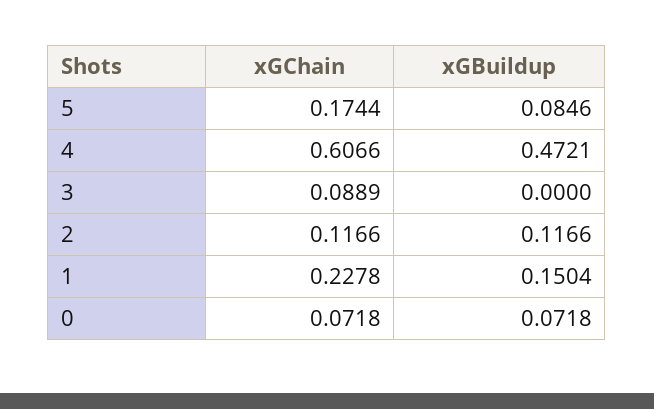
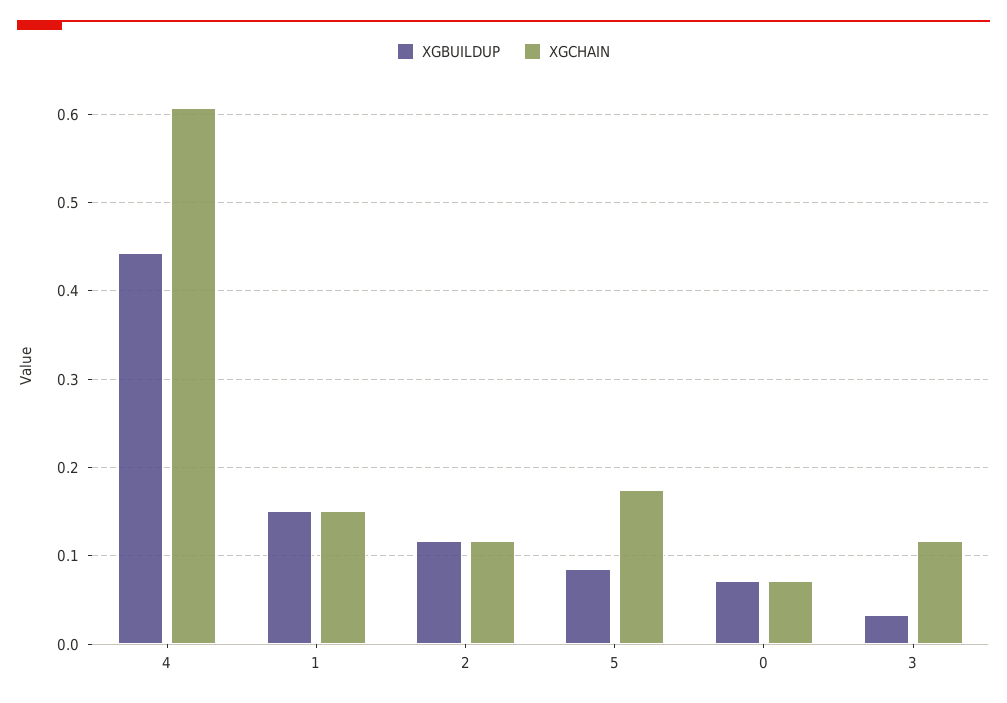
xGBuildup, 4: 0.4721 -> 0.44
xGChain, 3: 0.0889 -> 0.12
xGBuildup, 3: 0 -> 0.03
xGChain, 1: 0.2278 -> 0.15

